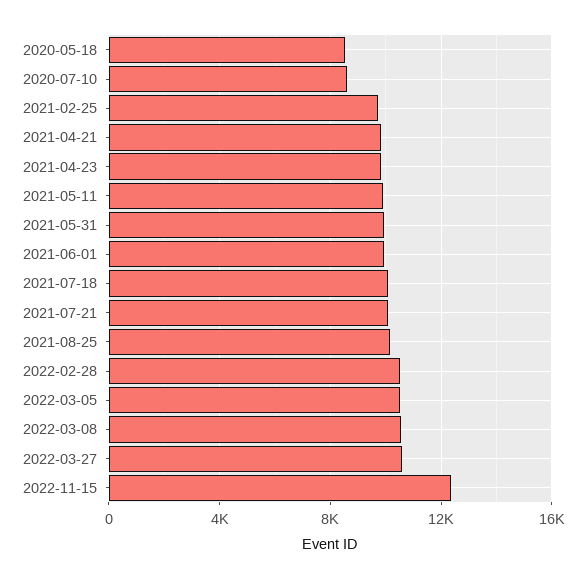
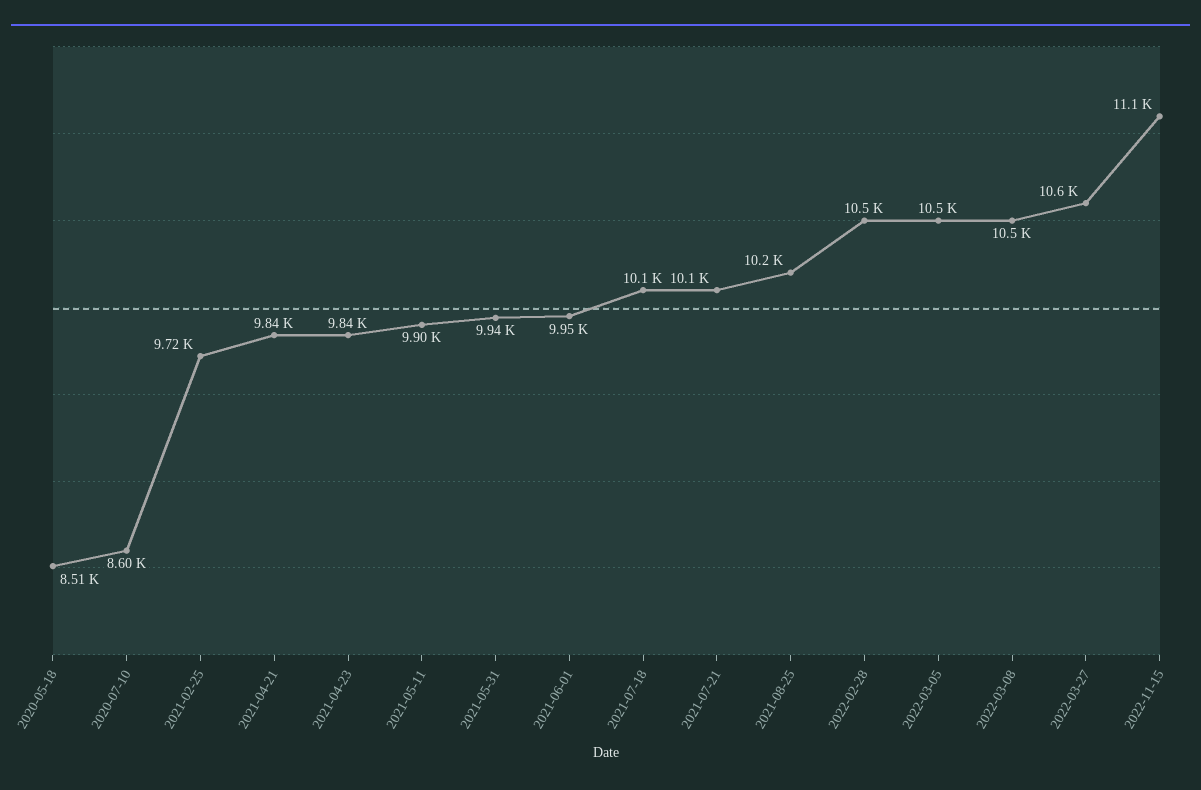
2022-11-15: 12500 -> 11100

